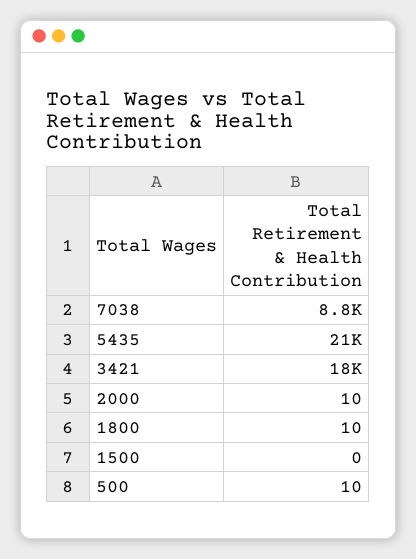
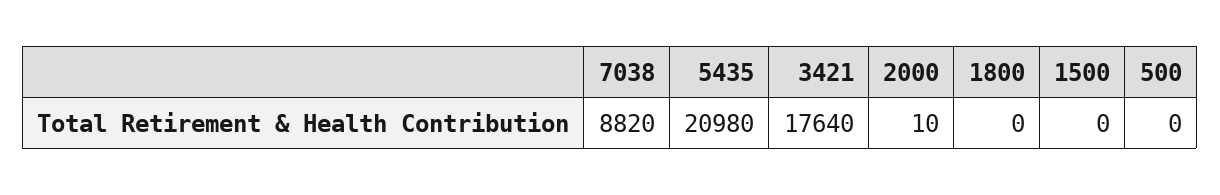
1800: 10 -> 0
500: 10 -> 0

